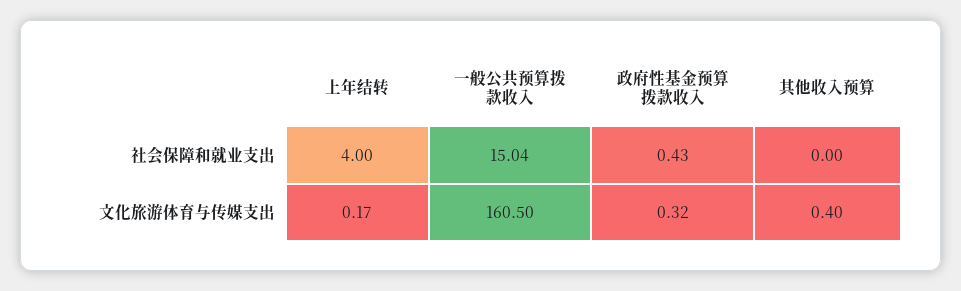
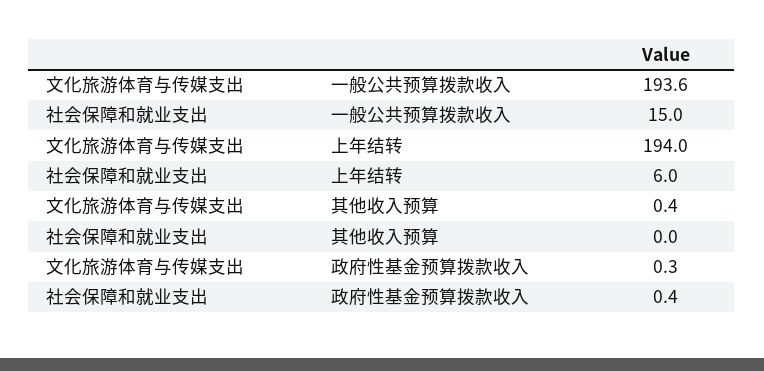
上年结转, 社会保障和就业支出: 4 -> 6
上年结转, 文化旅游体育与传媒支出: 0.17 -> 194
一般公共预算拨款收入, 文化旅游体育与传媒支出: 160.5 -> 193.6

